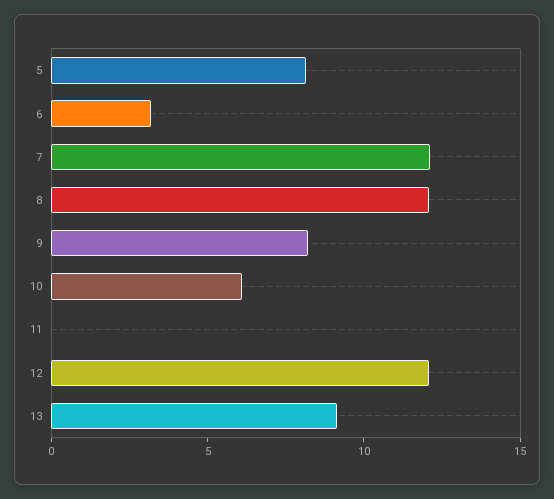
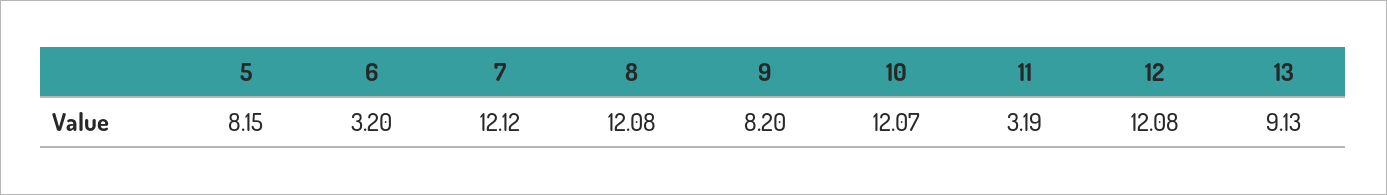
10: 6 -> 12.07
11: 0 -> 3.19

